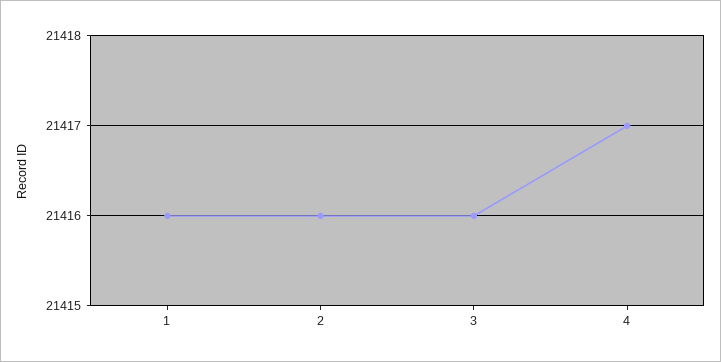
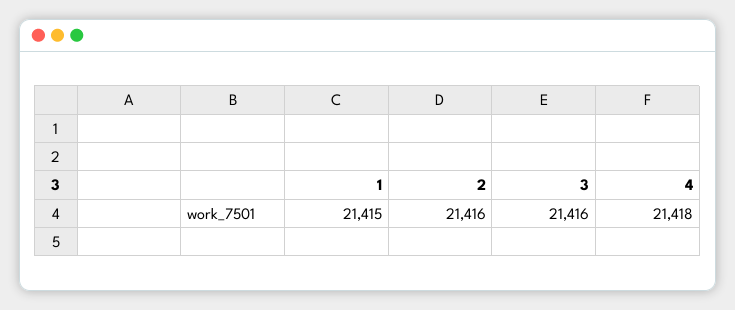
1: 21416 -> 21415
4: 21417 -> 21418

